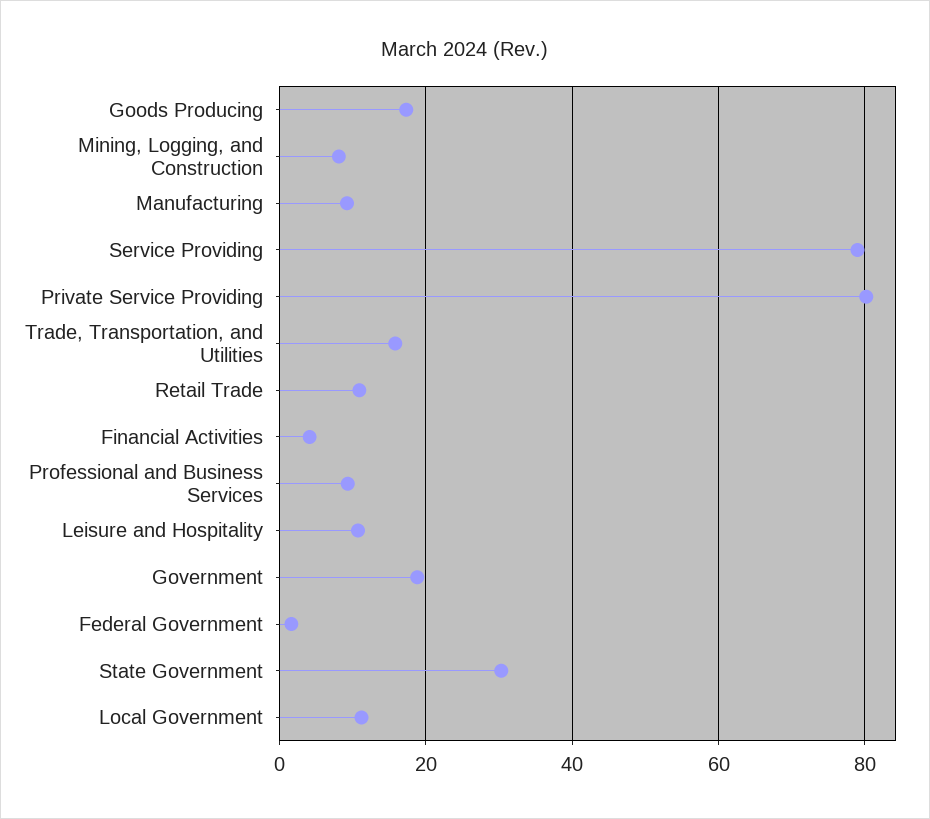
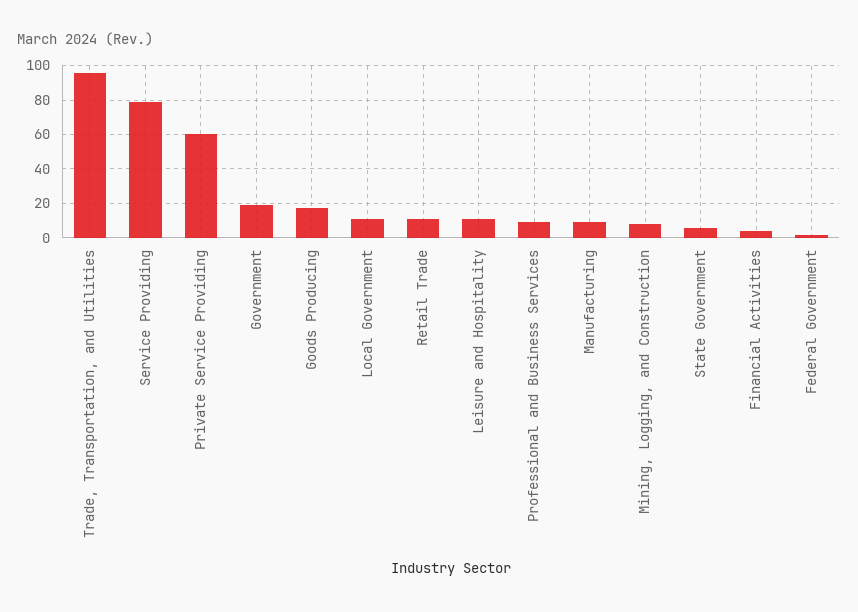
Private Service Providing: 80 -> 60
Trade, Transportation, and Utilities: 16 -> 95
State Government: 30 -> 5

